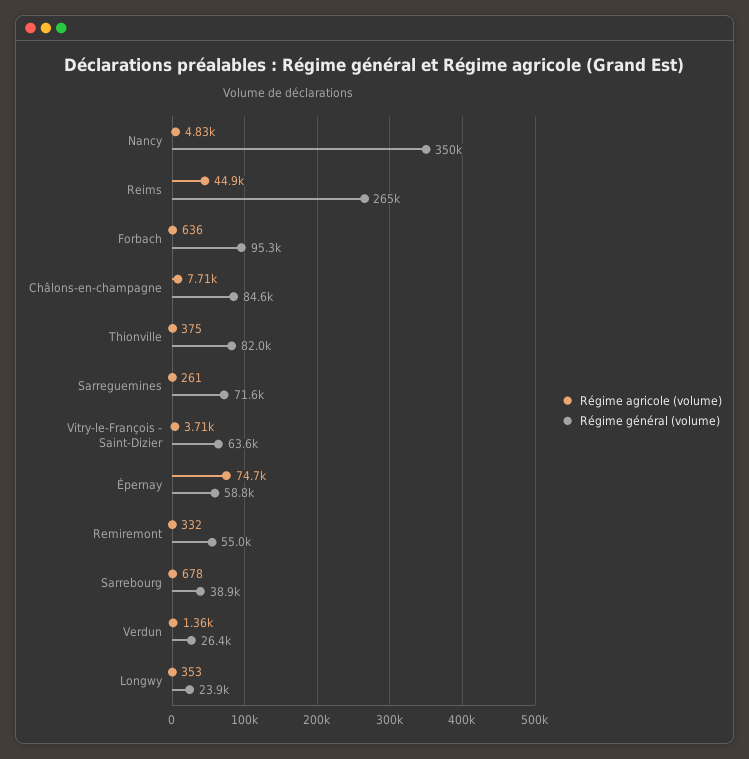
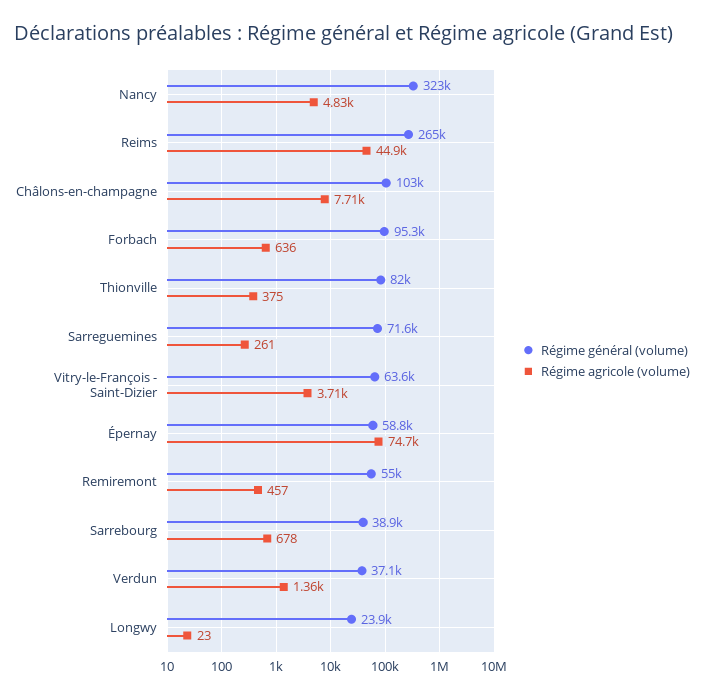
Régime général (volume), Nancy: 350000 -> 323000
Régime général (volume), Châlons-en-champagne: 84600 -> 103000
Régime agricole (volume), Remiremont: 332 -> 457
Régime général (volume), Verdun: 26400 -> 37100
Régime agricole (volume), Longwy: 353 -> 23

